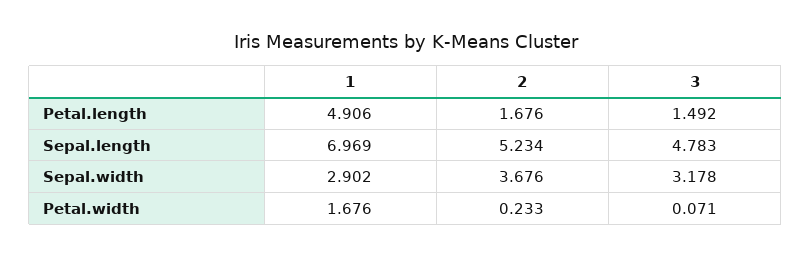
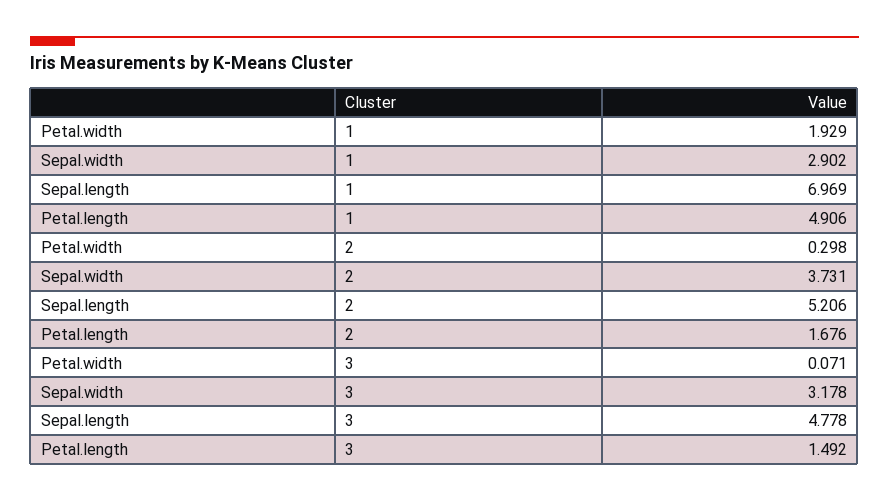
2, Sepal.length: 5.234 -> 5.206
3, Sepal.length: 4.783 -> 4.778
2, Sepal.width: 3.676 -> 3.731
1, Petal.width: 1.676 -> 1.929
2, Petal.width: 0.233 -> 0.298

